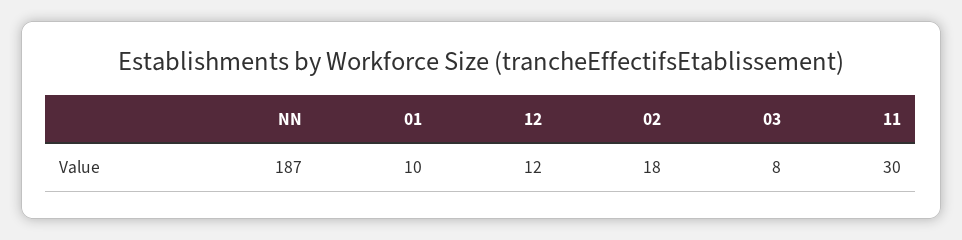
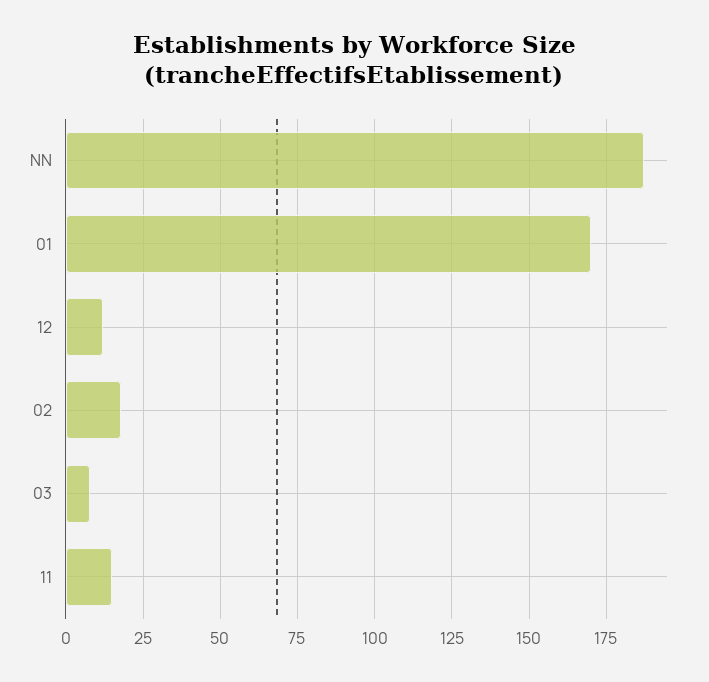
01: 10 -> 170
11: 30 -> 15

